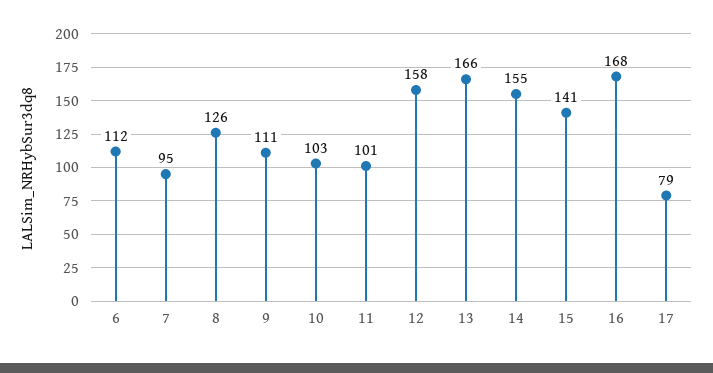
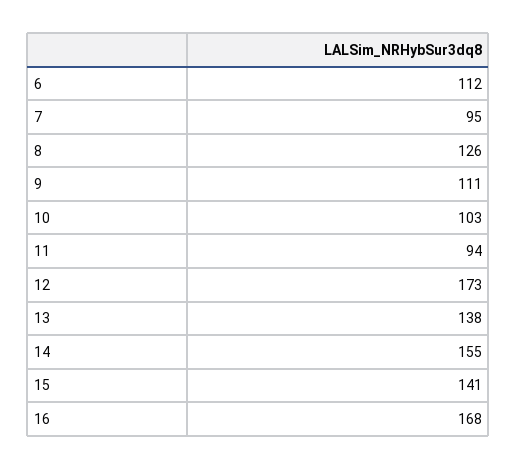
11: 101 -> 94
12: 158 -> 173
13: 166 -> 138
17: 79 -> none

